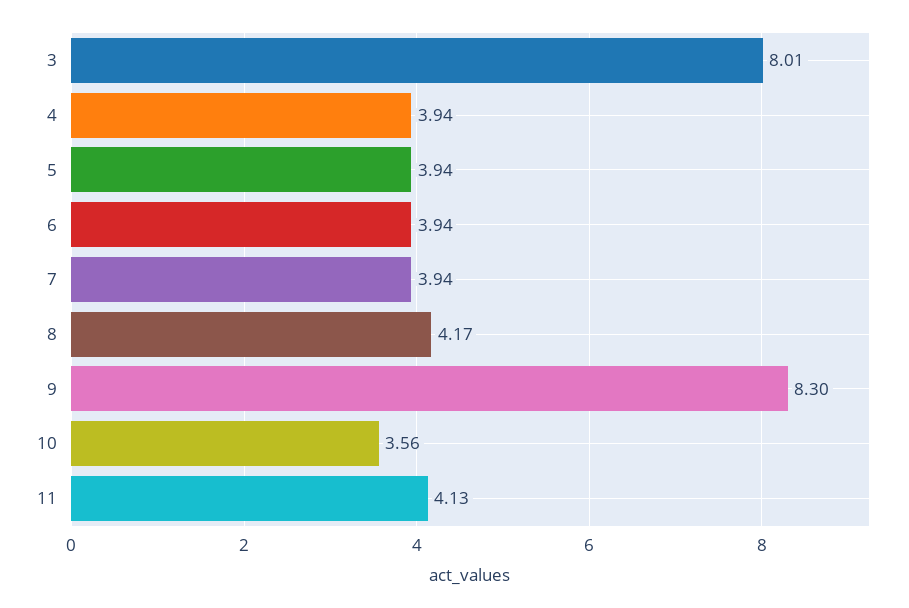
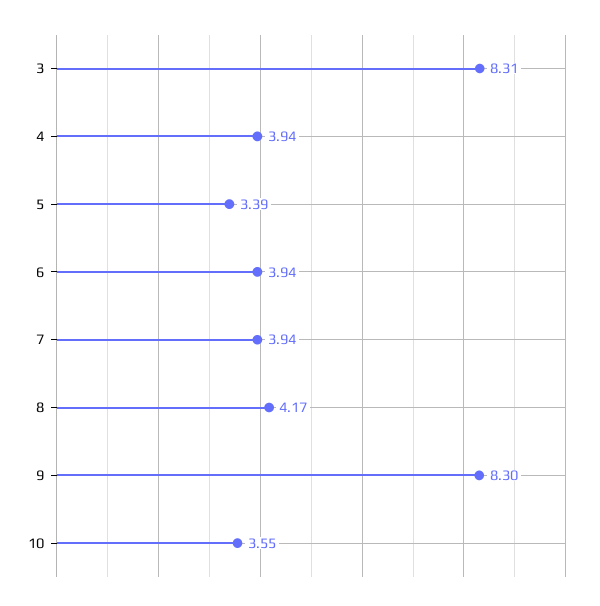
3: 8.01 -> 8.31
5: 3.94 -> 3.39
10: 3.56 -> 3.55
11: 4.13 -> none

